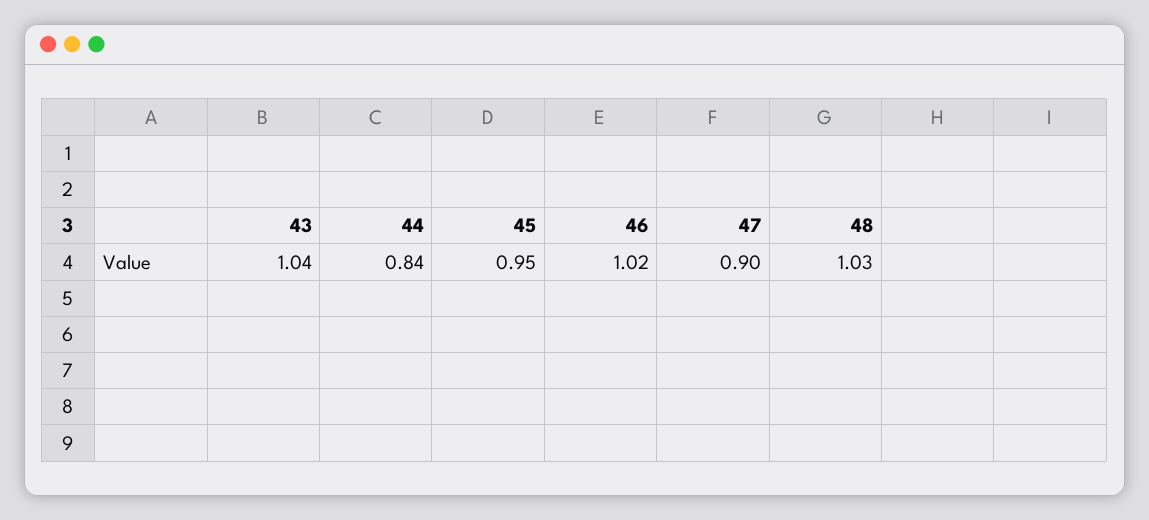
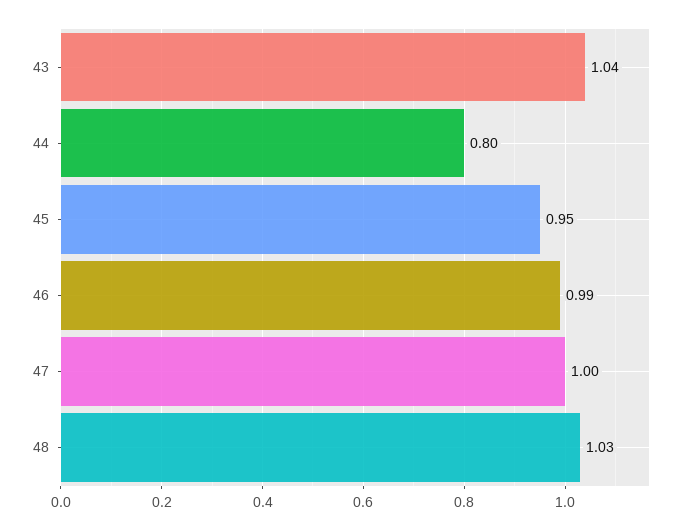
44: 0.84 -> 0.8
46: 1.02 -> 0.99
47: 0.9 -> 1

